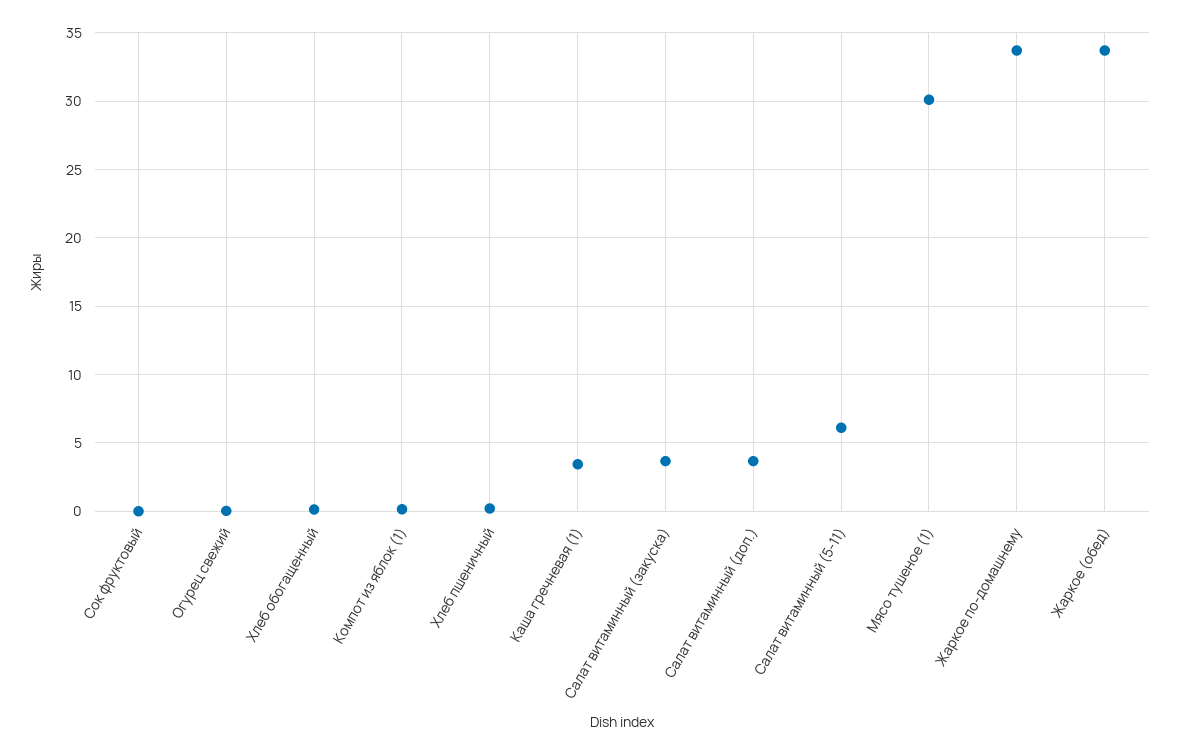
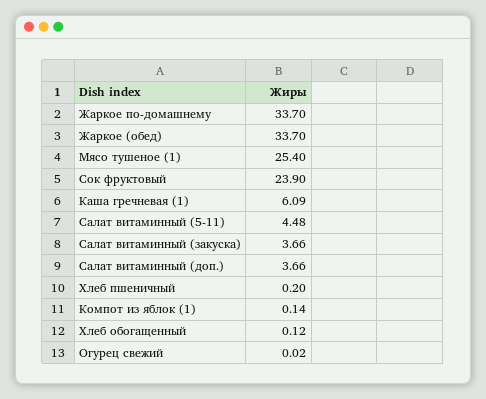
Сок фруктовый: 0 -> 23.9
Каша гречневая (1): 3.5 -> 6.09
Салат витаминный (5-11): 6 -> 4.48
Мясо тушеное (1): 30 -> 25.4

